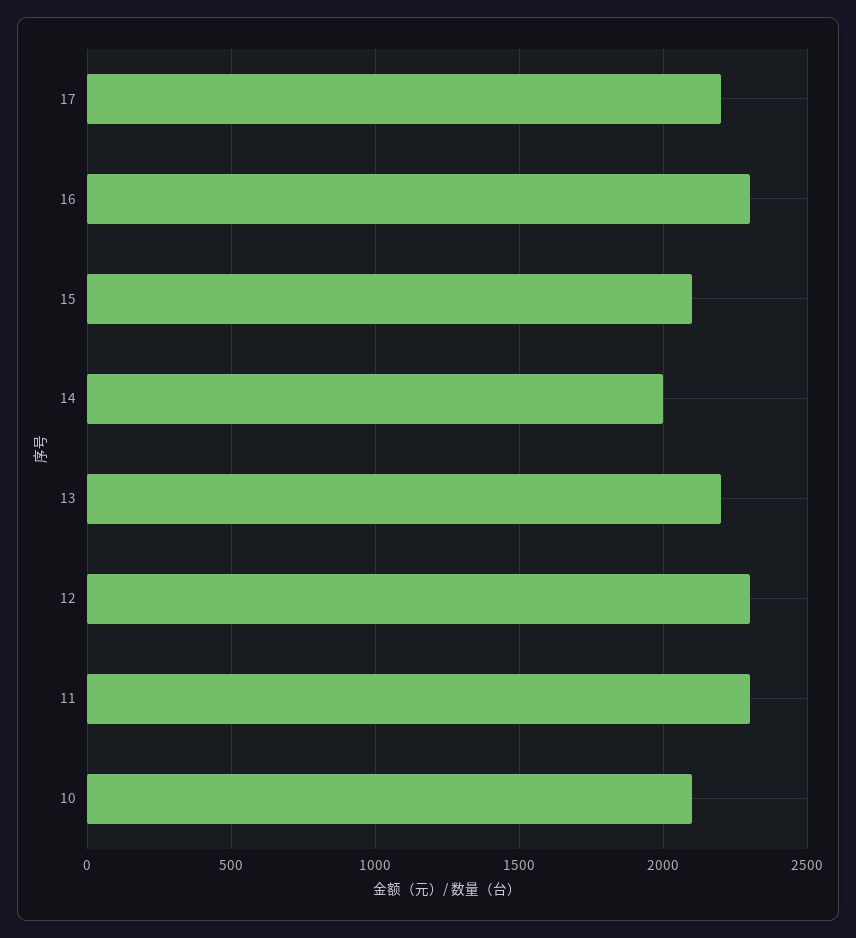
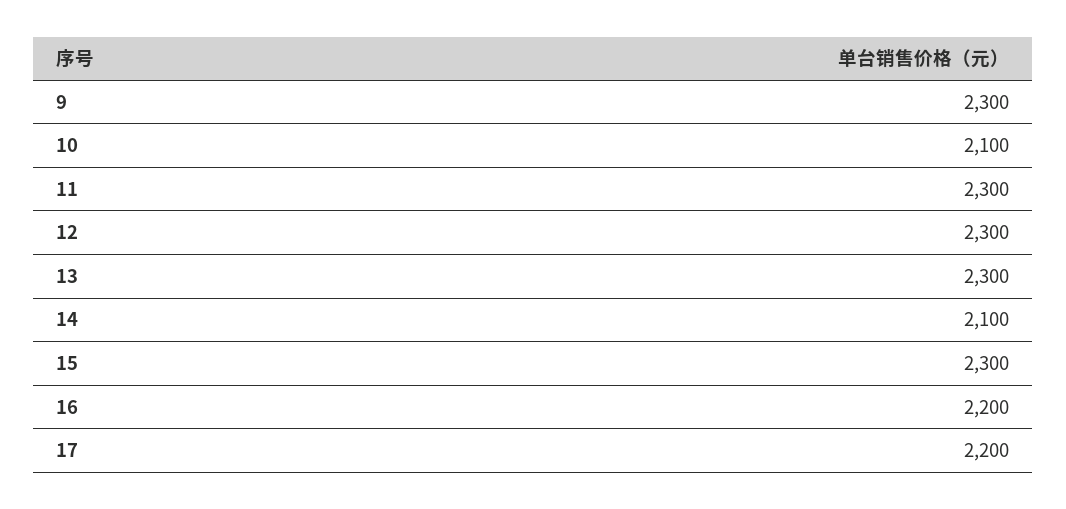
16: 2300 -> 2200
15: 2100 -> 2300
14: 2000 -> 2100
13: 2200 -> 2300
9: none -> 2300

